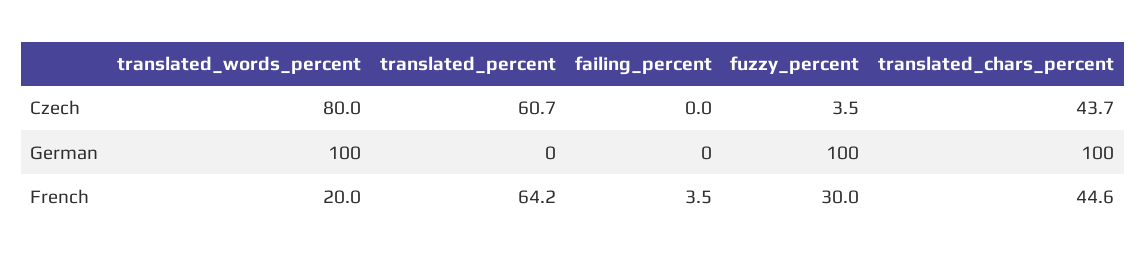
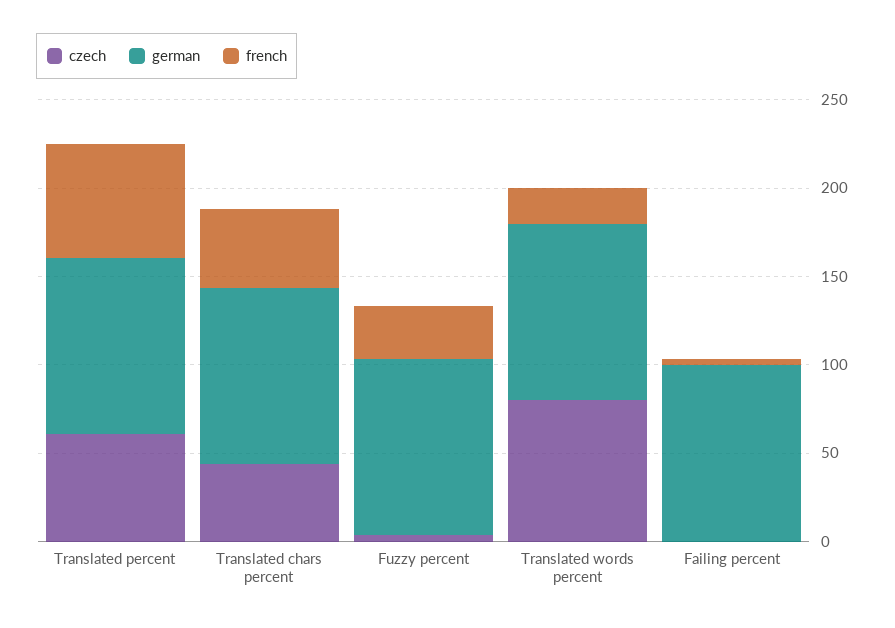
German, translated_percent: 0 -> 100
German, failing_percent: 0 -> 100

